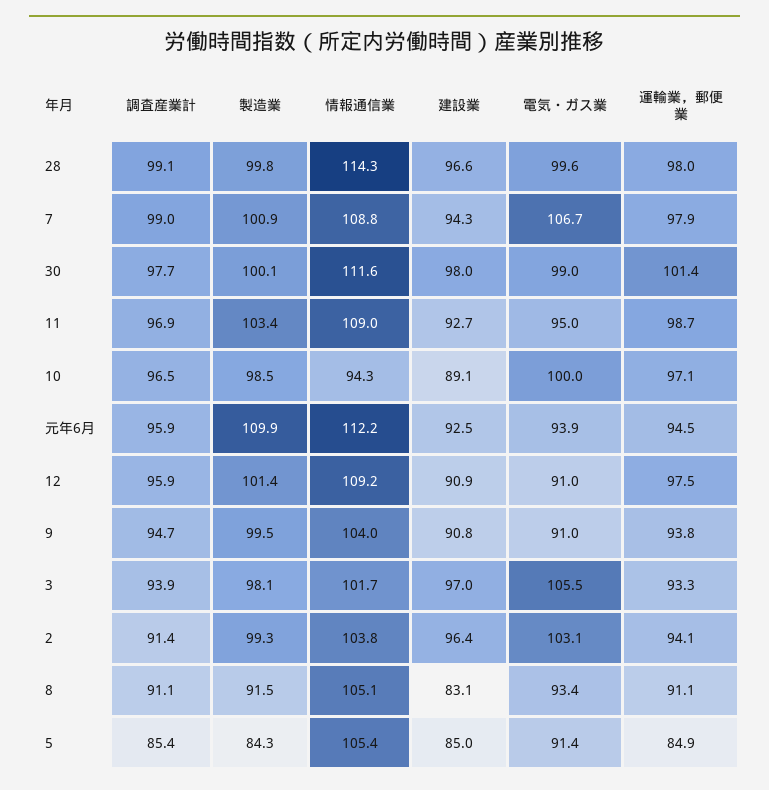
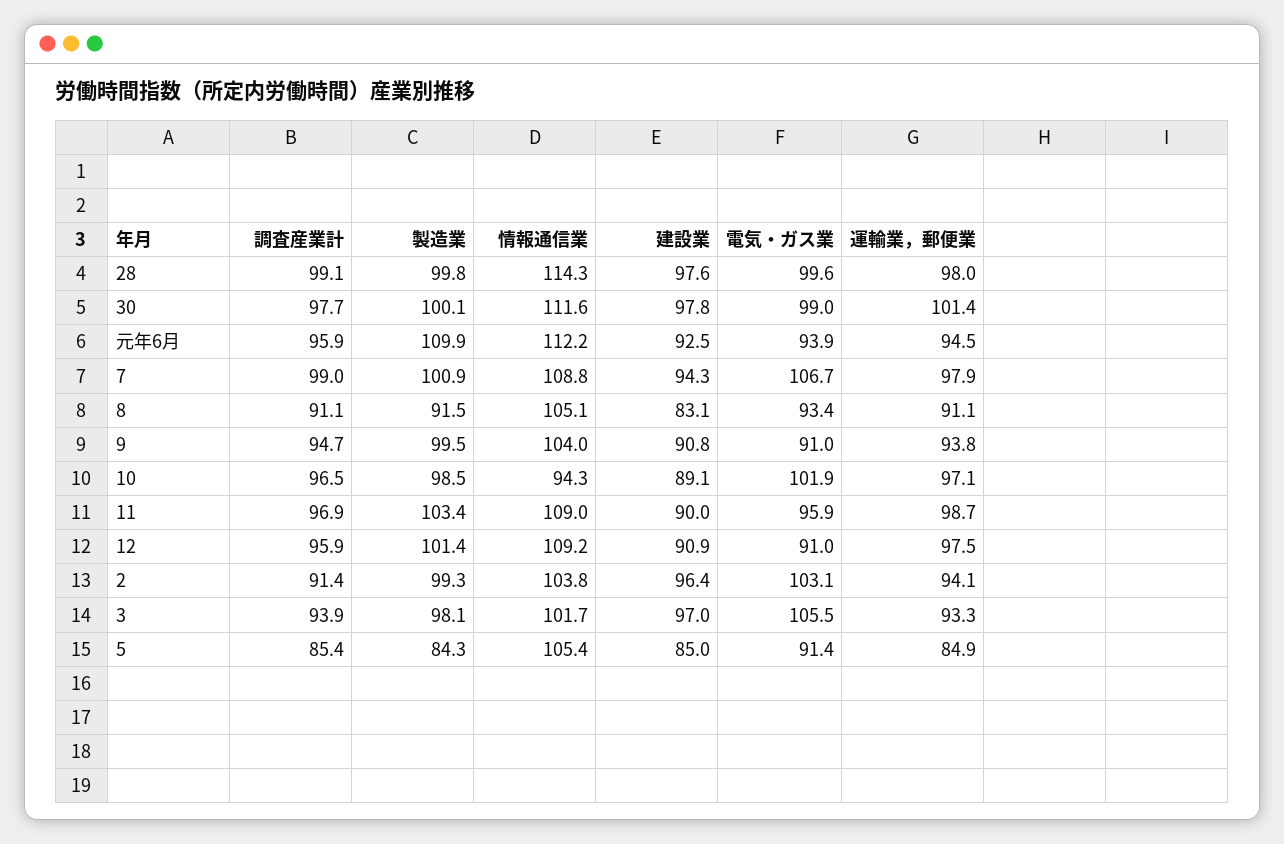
建設業, 28: 96.6 -> 97.6
建設業, 30: 98 -> 97.8
建設業, 11: 92.7 -> 90
電気・ガス業, 11: 95 -> 95.9
電気・ガス業, 10: 100 -> 101.9

